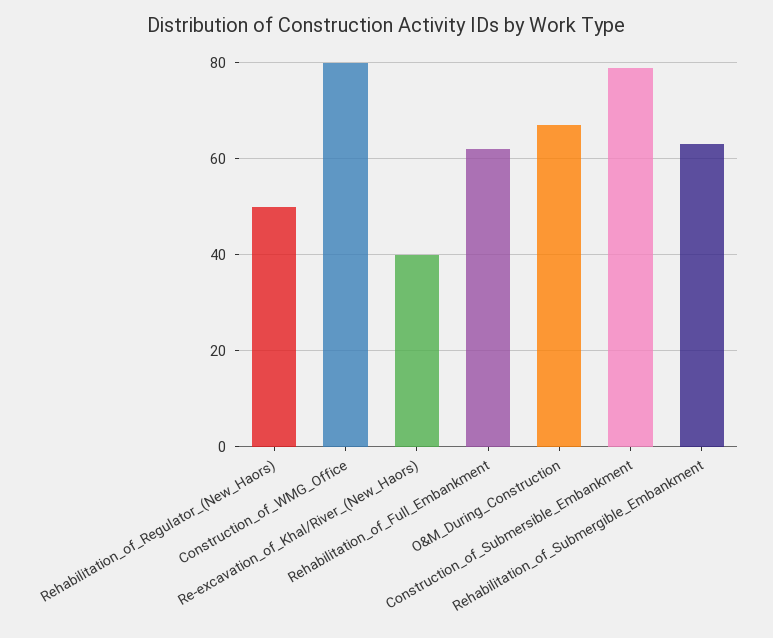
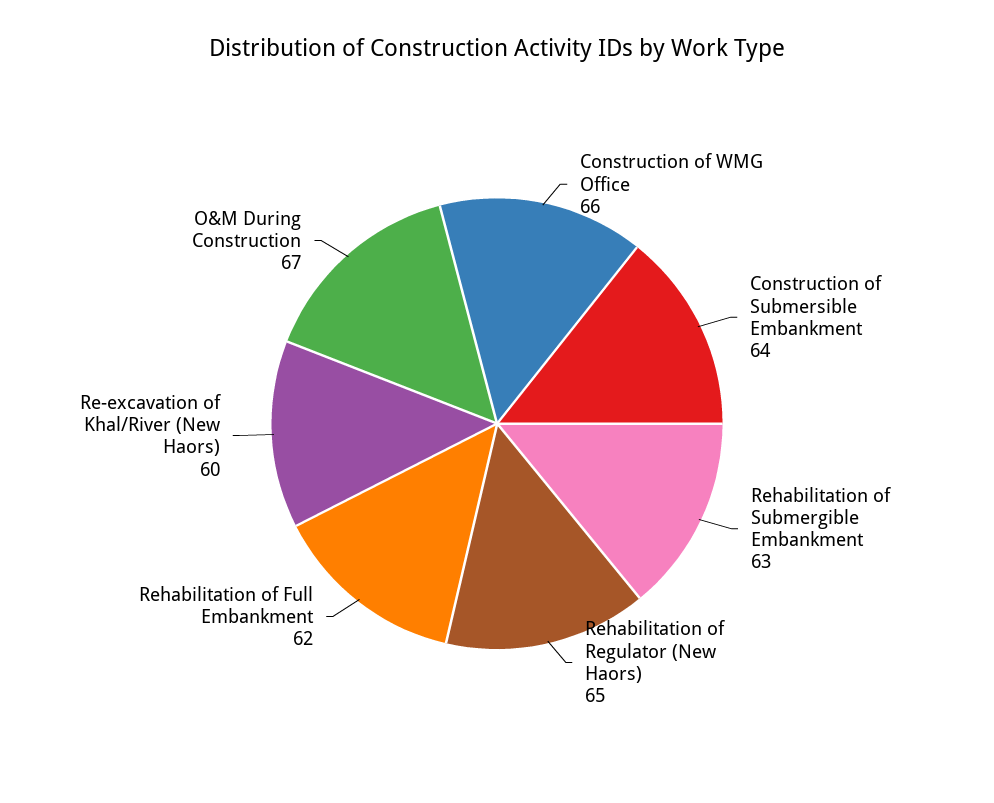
Rehabilitation_of_Regulator_(New_Haors): 50 -> 65
Construction_of_WMG_Office: 80 -> 66
Re-excavation_of_Khal/River_(New_Haors): 40 -> 60
Construction_of_Submersible_Embankment: 80 -> 64

